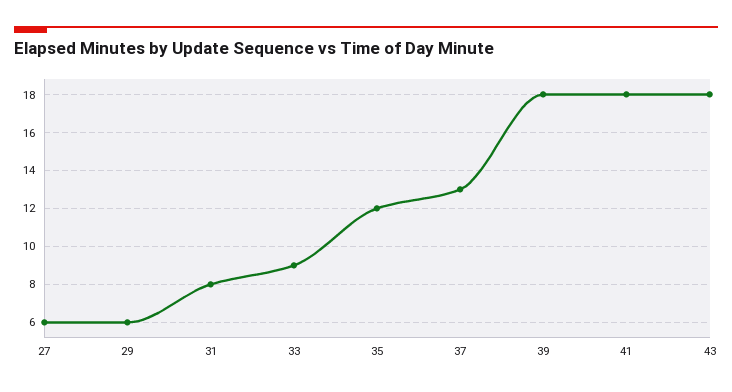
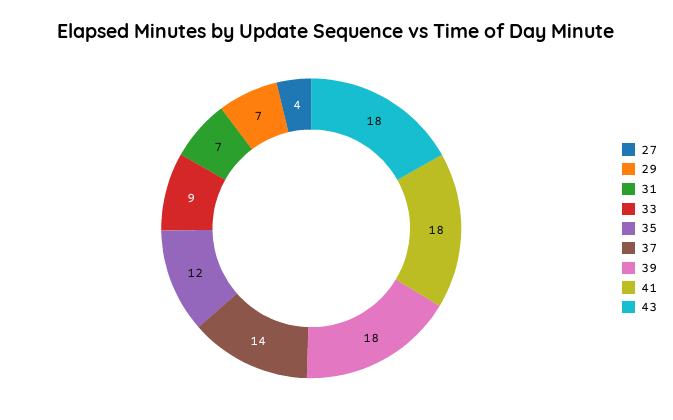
27: 6 -> 4
29: 6 -> 7
31: 8 -> 7
37: 13 -> 14

